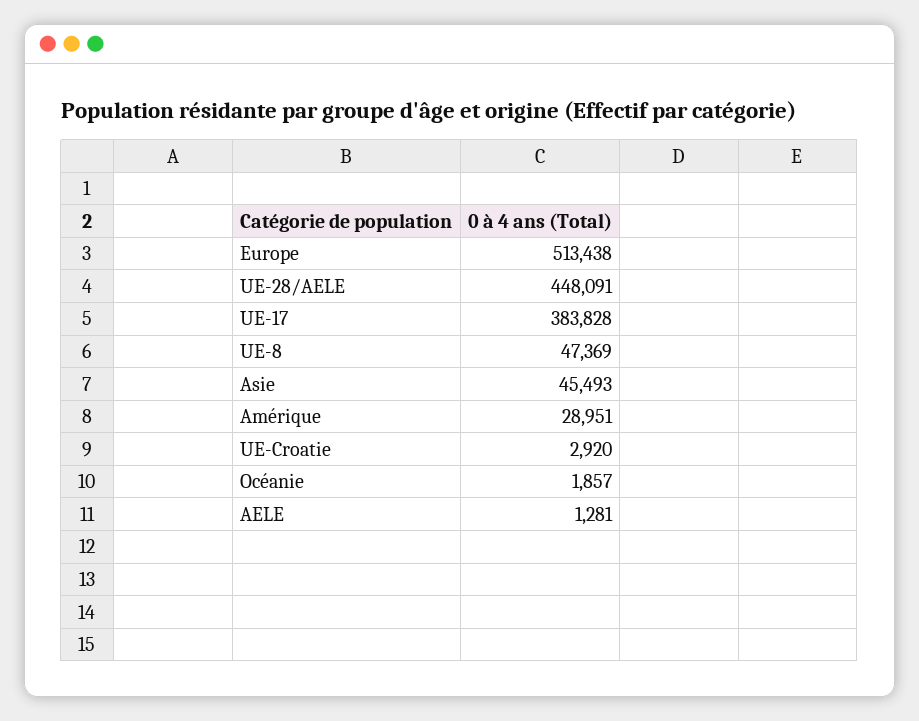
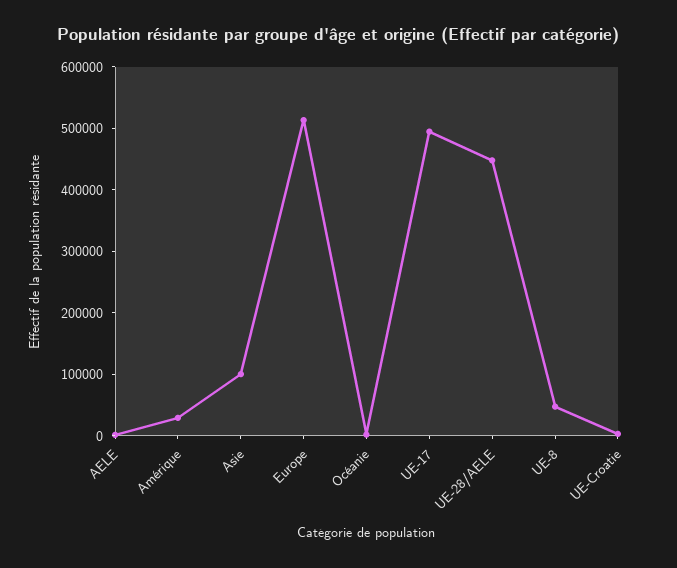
UE-17: 383828 -> 500000
Asie: 45493 -> 100000

